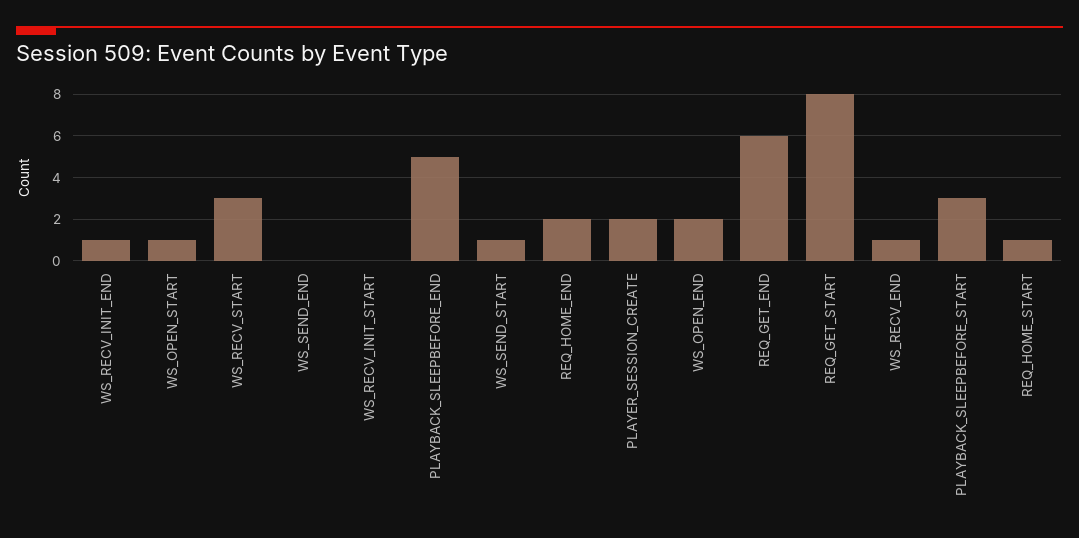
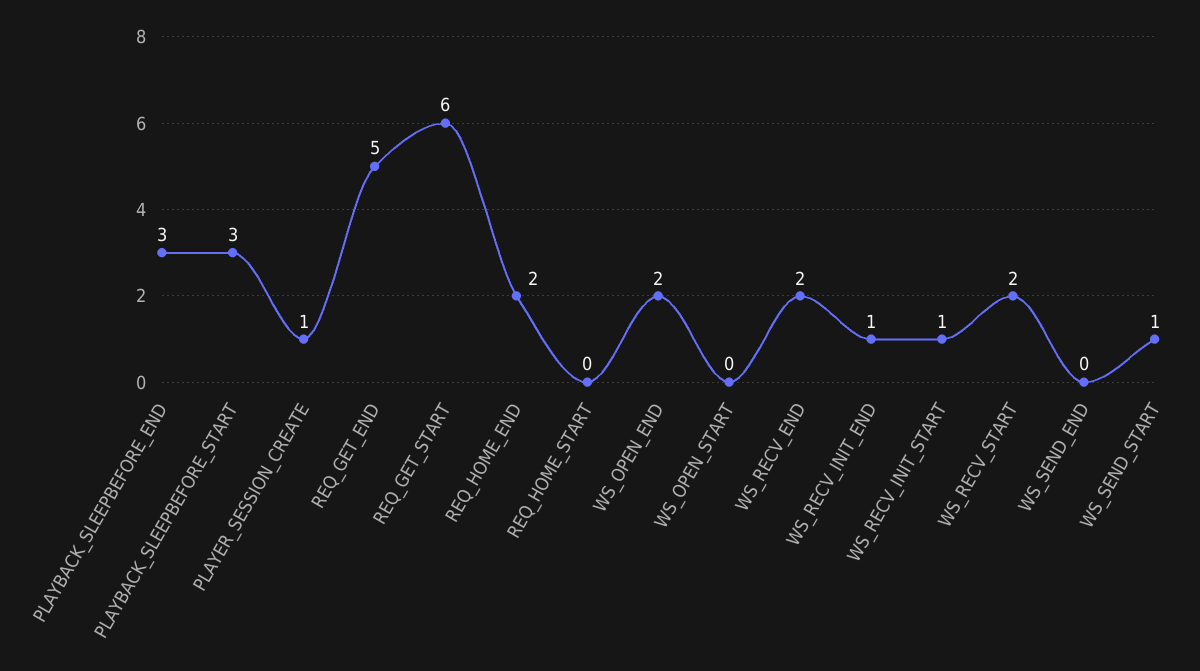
WS_OPEN_START: 1 -> 0
WS_RECV_START: 3 -> 2
WS_RECV_INIT_START: 0 -> 1
PLAYBACK_SLEEPBEFORE_END: 5 -> 3
PLAYER_SESSION_CREATE: 2 -> 1
REQ_GET_END: 6 -> 5
REQ_GET_START: 8 -> 6
WS_RECV_END: 1 -> 2
REQ_HOME_START: 1 -> 0

